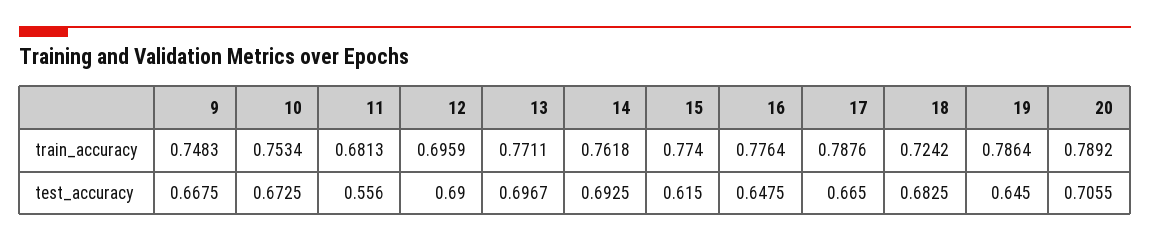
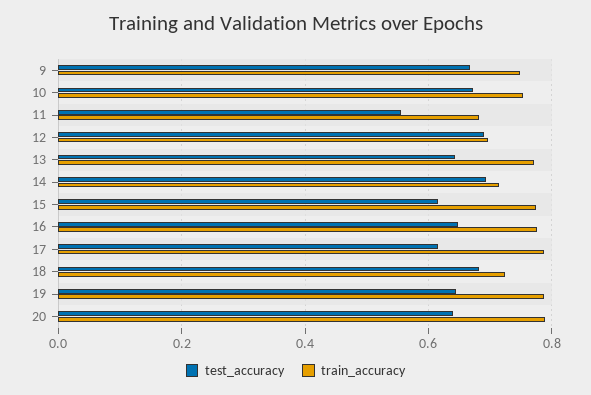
train_accuracy, 14: 0.7618 -> 0.72
test_accuracy, 13: 0.6967 -> 0.64
test_accuracy, 17: 0.665 -> 0.62
test_accuracy, 20: 0.7055 -> 0.64

